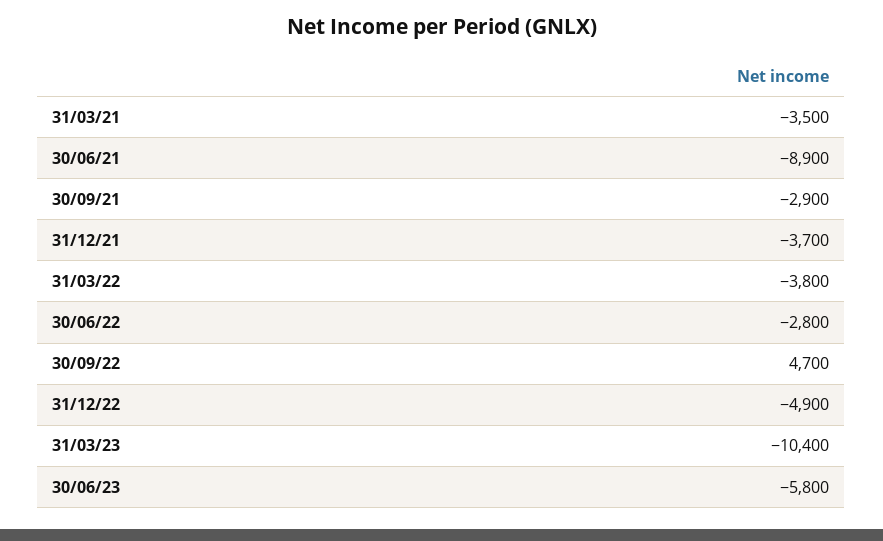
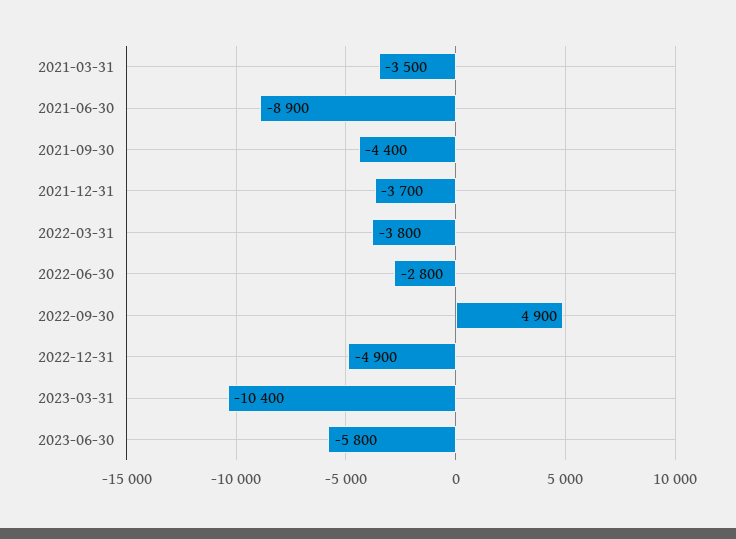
30/09/21: -2900 -> -4400
30/09/22: 4700 -> 4900

